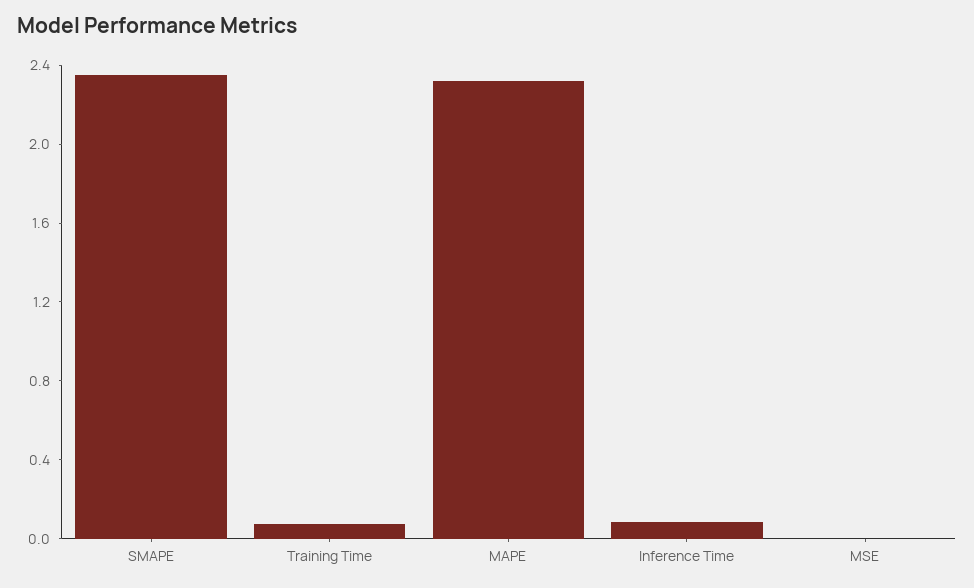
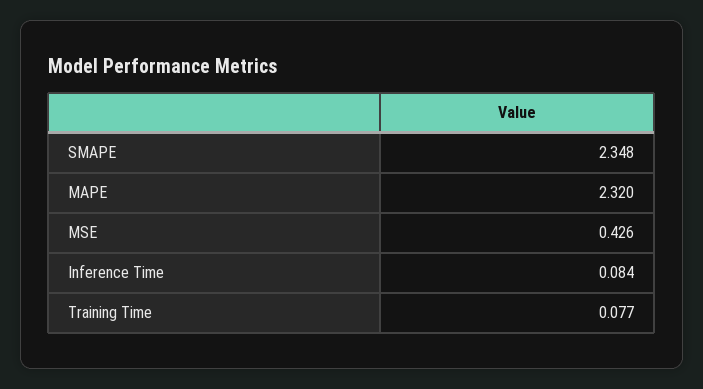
MSE: 0 -> 0.426

